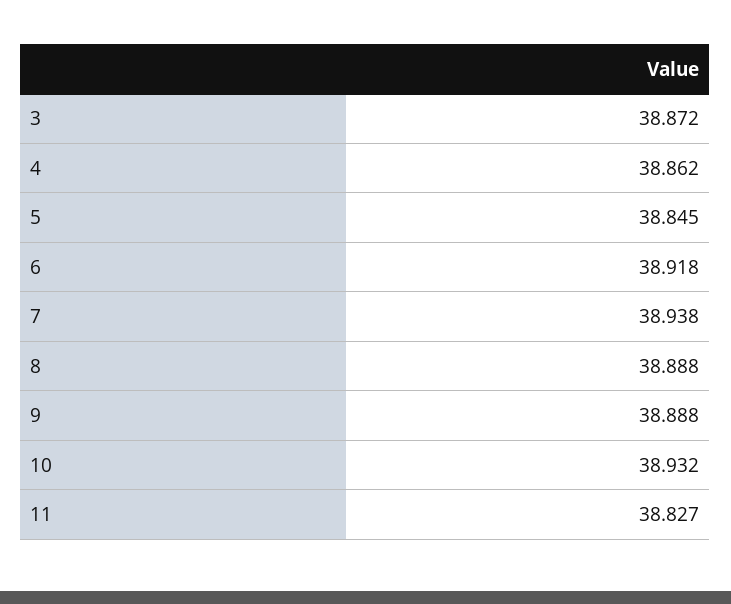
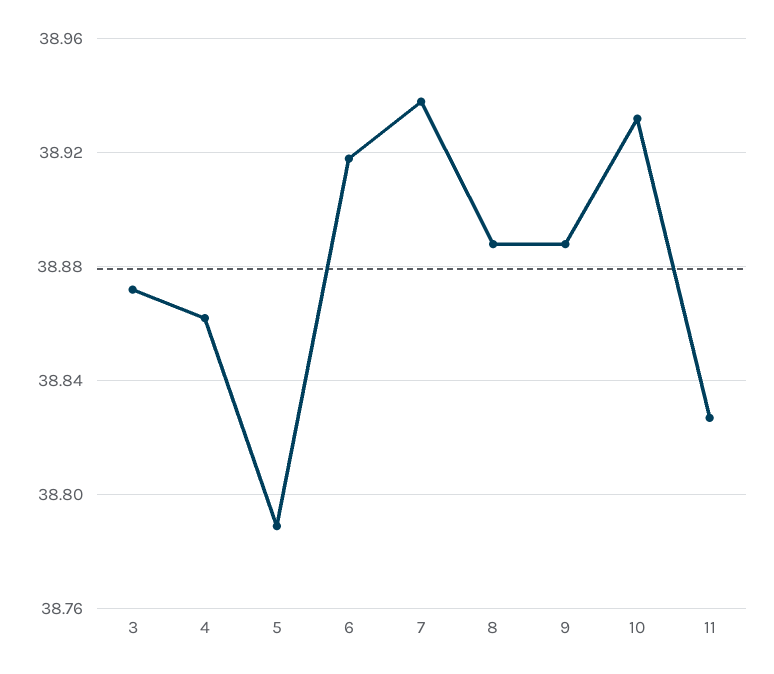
5: 38.845 -> 38.79

